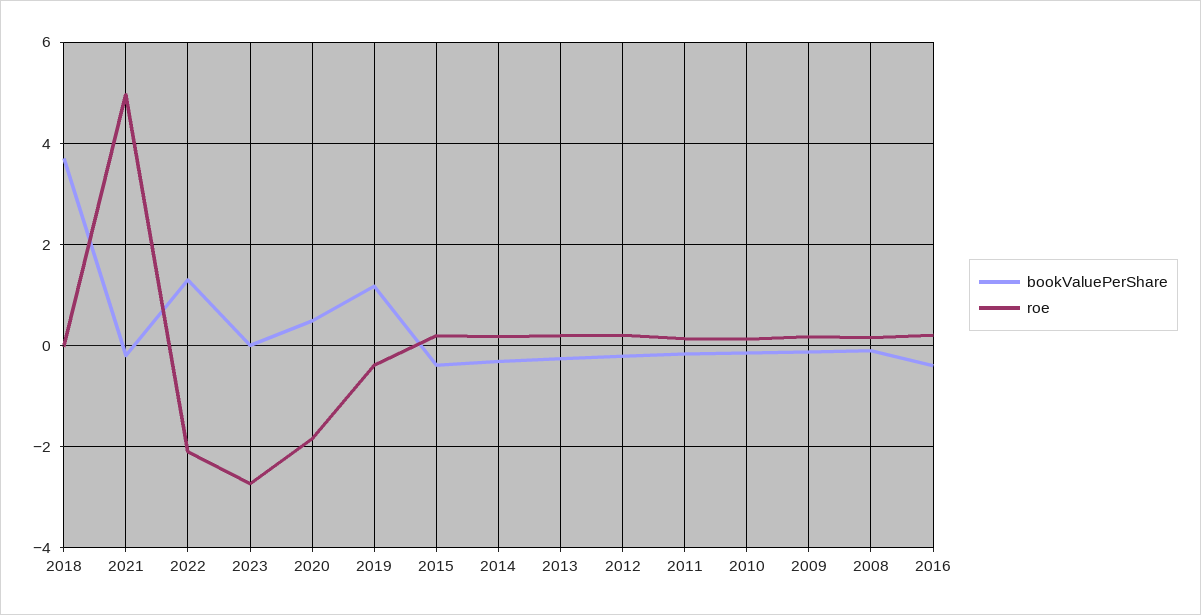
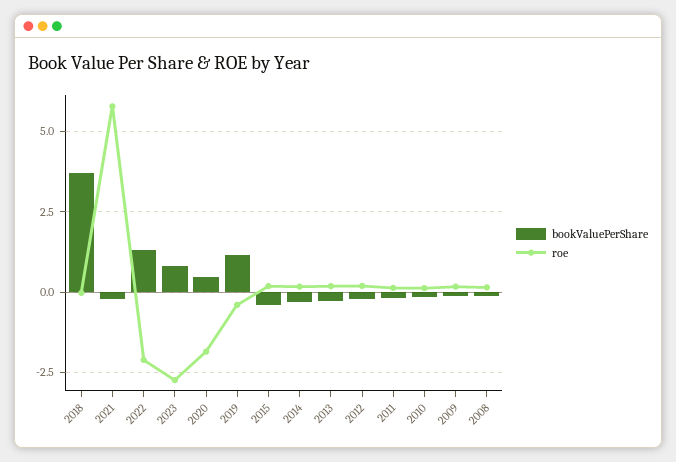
roe, 2021: 5 -> 5.75
bookValuePerShare, 2023: 0 -> 0.75
bookValuePerShare, 2016: -0.4 -> none
roe, 2016: 0.2 -> none

